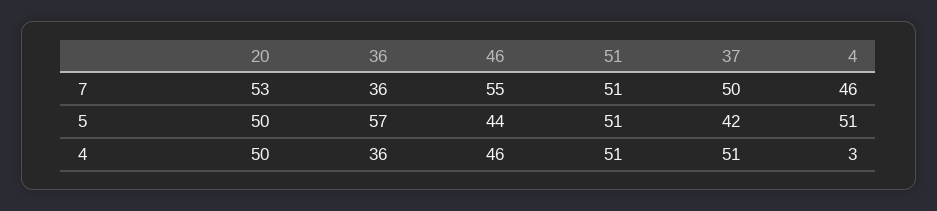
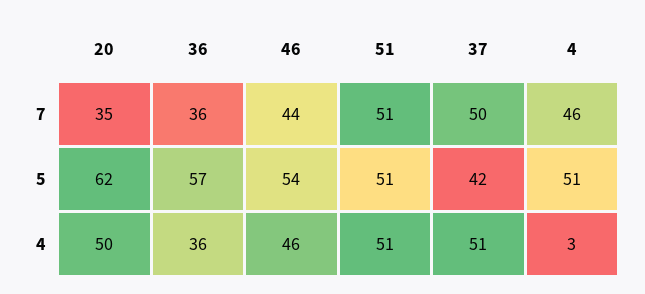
20, 7: 53 -> 35
46, 7: 55 -> 44
20, 5: 50 -> 62
46, 5: 44 -> 54

